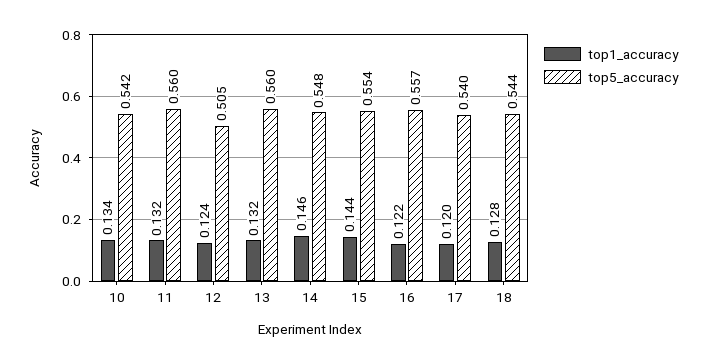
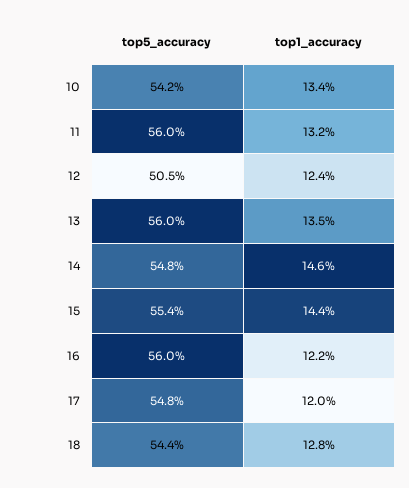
top1_accuracy, 13: 0.132 -> 0.135
top5_accuracy, 16: 0.557 -> 0.56
top5_accuracy, 17: 0.54 -> 0.548

